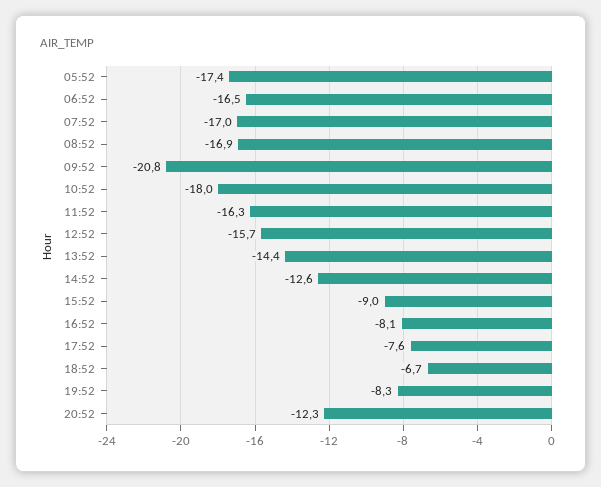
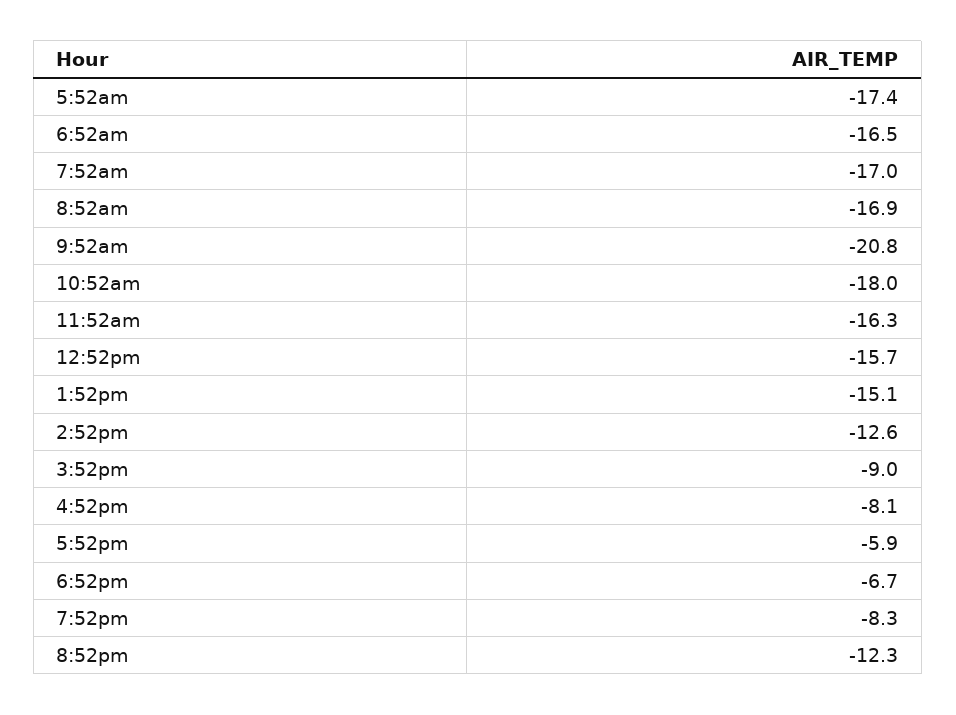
13:52: -14.4 -> -15.1
17:52: -7.6 -> -5.9

